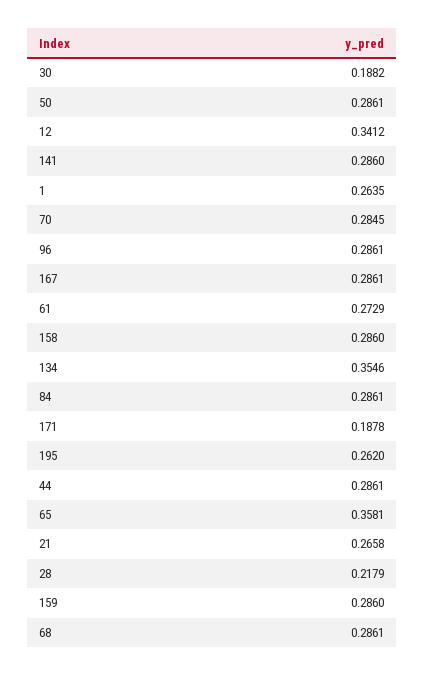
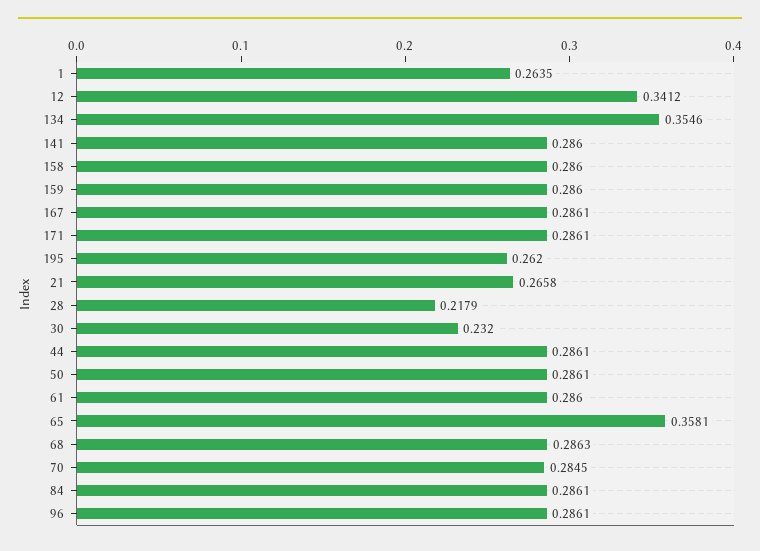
30: 0.1882 -> 0.232
61: 0.2729 -> 0.286
171: 0.1878 -> 0.2861
68: 0.2861 -> 0.2863

